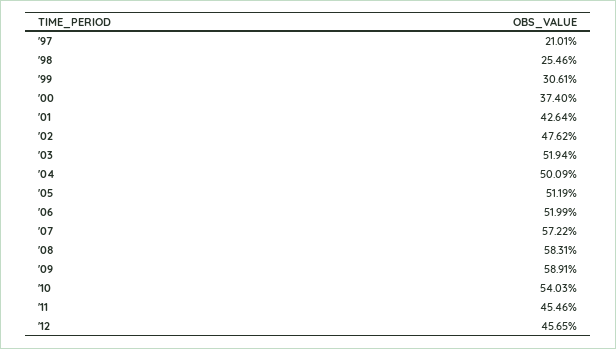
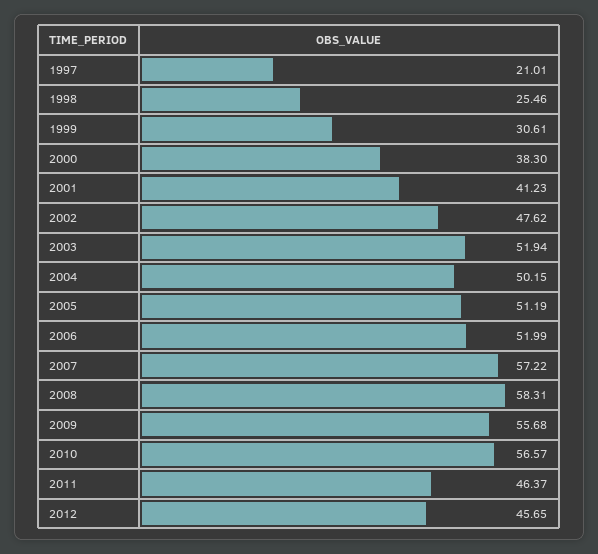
'00: 37.4 -> 38.3
'01: 42.64 -> 41.23
'04: 50.09 -> 50.15
'09: 58.91 -> 55.68
'10: 54.03 -> 56.57
'11: 45.46 -> 46.37

